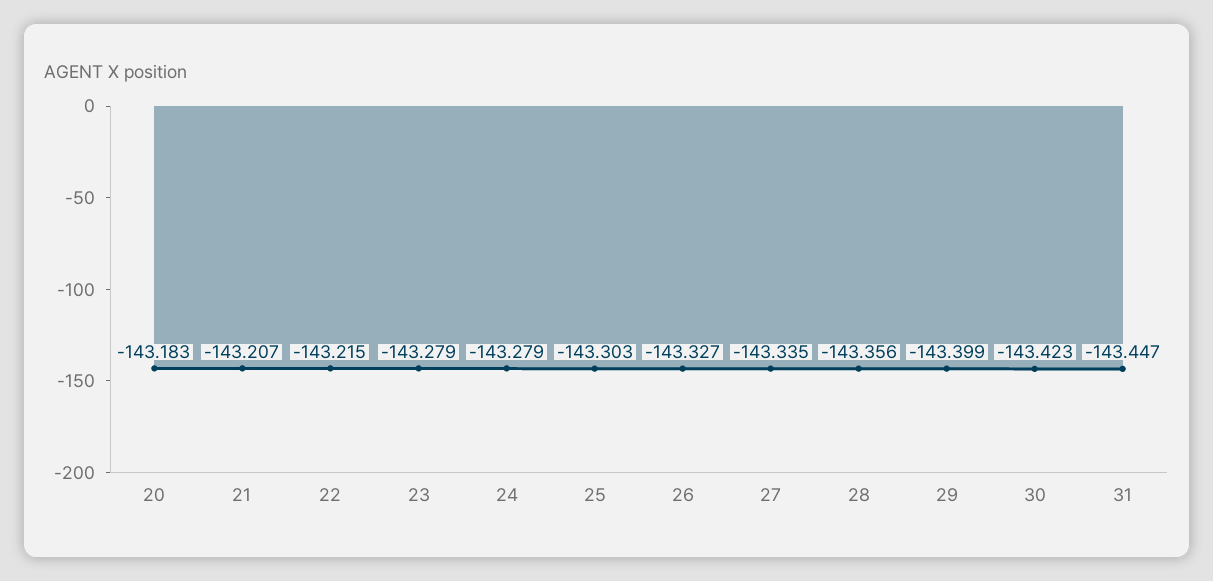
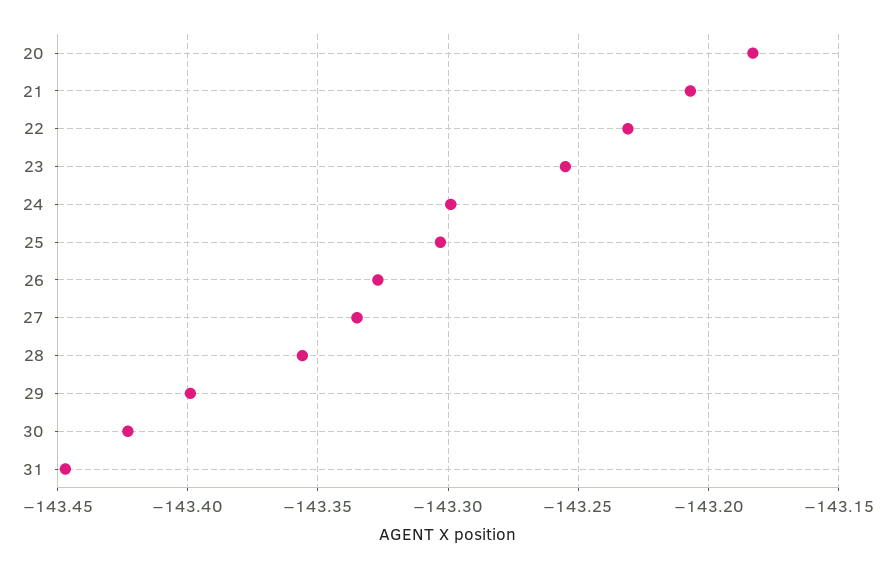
22: -143.215 -> -143.23
23: -143.279 -> -143.255
24: -143.279 -> -143.3

